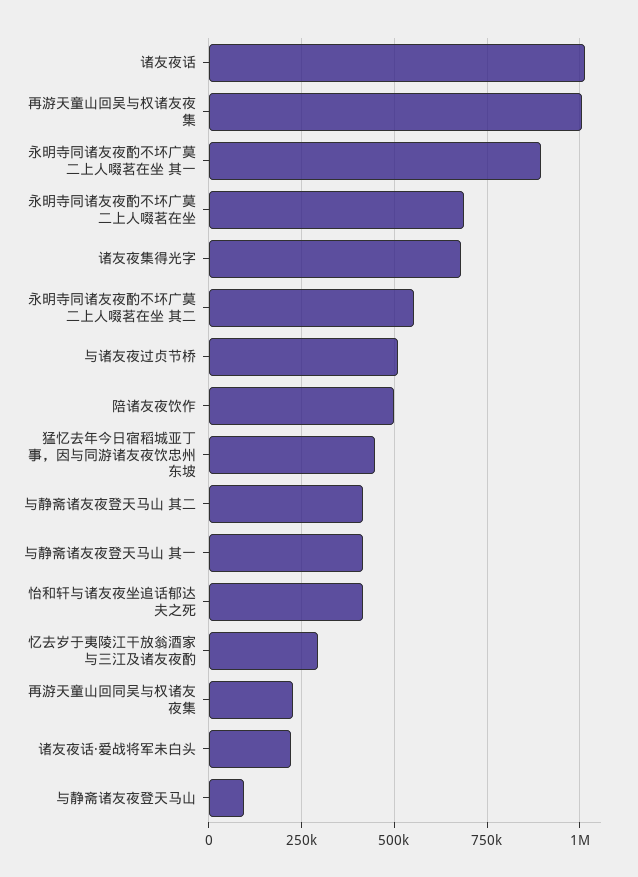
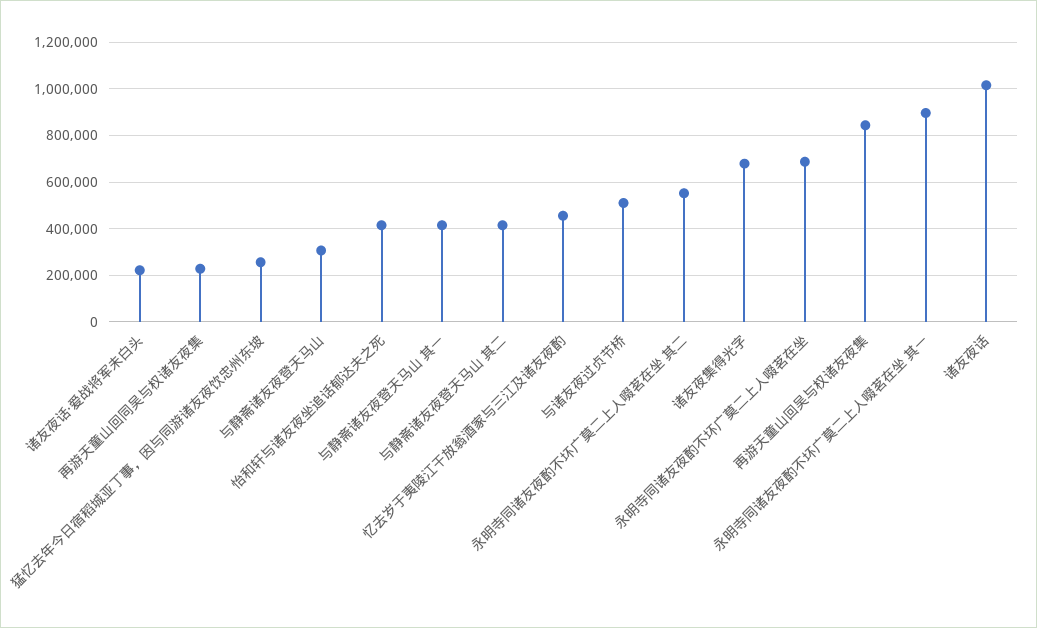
再游天童山回吴与权诸友夜集: 1000000 -> 850000
陪诸友夜饮作: 500000 -> none
猛忆去年今日宿稻城亚丁事，因与同游诸友夜饮忠州东坡: 450000 -> 250000
忆去岁于夷陵江干放翁酒家与三江及诸友夜酌: 300000 -> 450000
与静斋诸友夜登天马山: 100000 -> 300000

